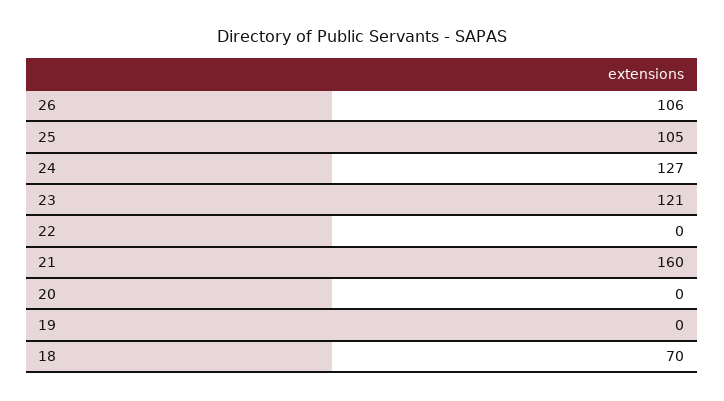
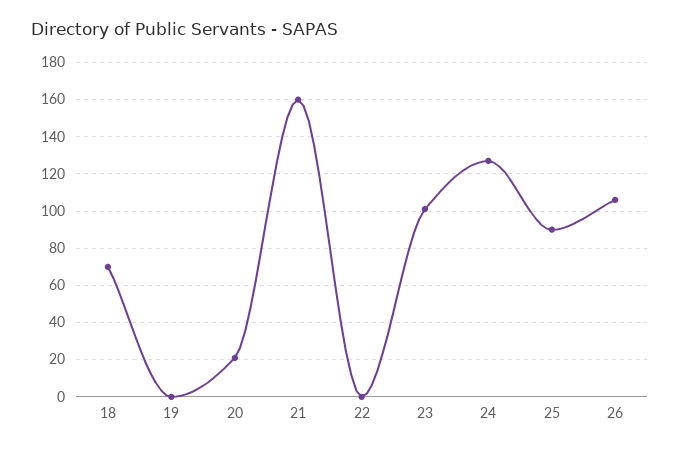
25: 105 -> 90
23: 121 -> 100
20: 0 -> 20

